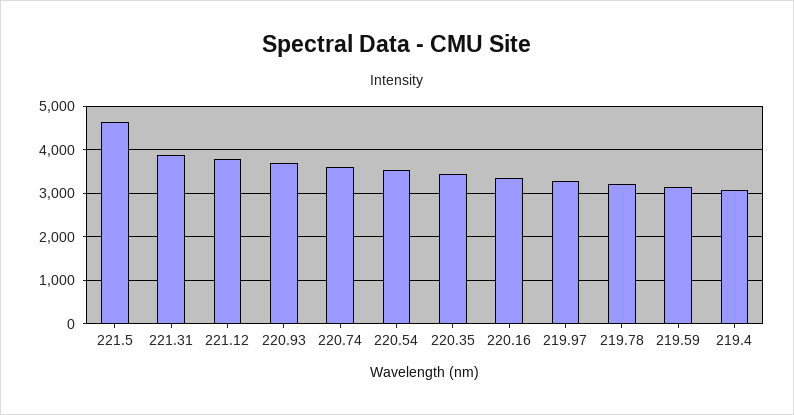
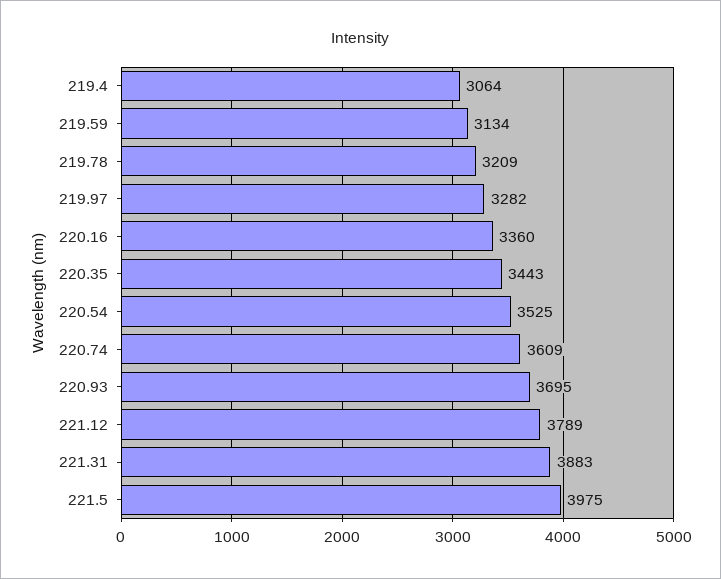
221.5: 4600 -> 3975

